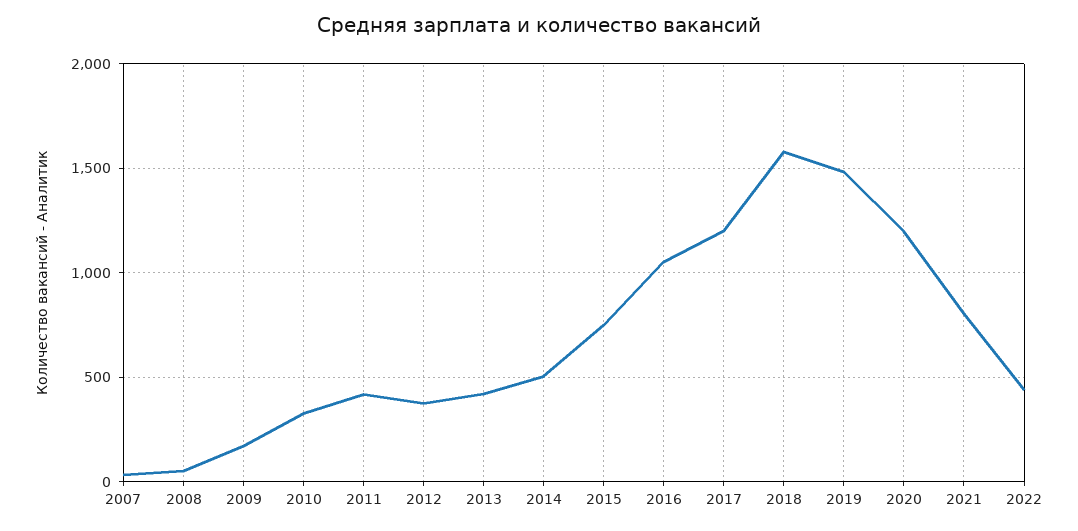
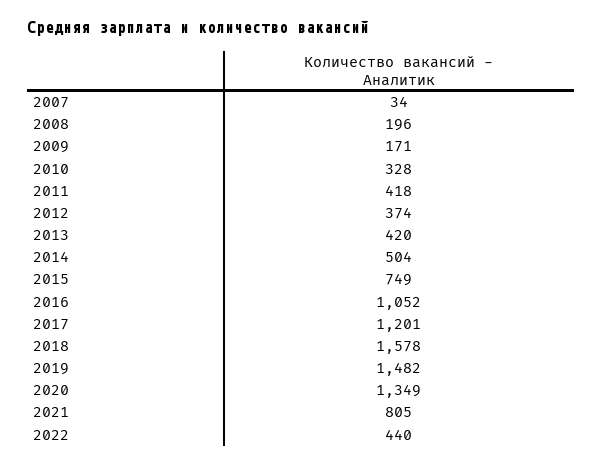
2008: 50 -> 196
2020: 1200 -> 1349

